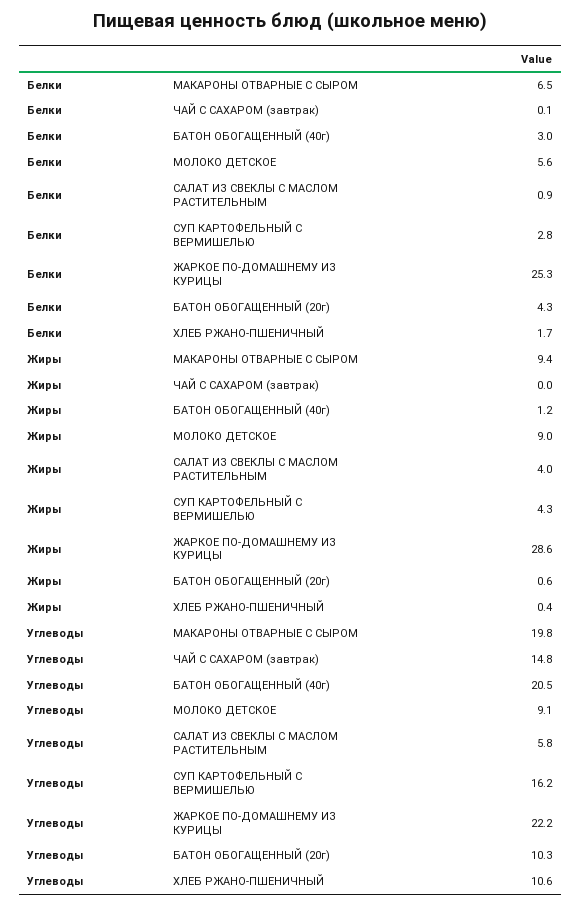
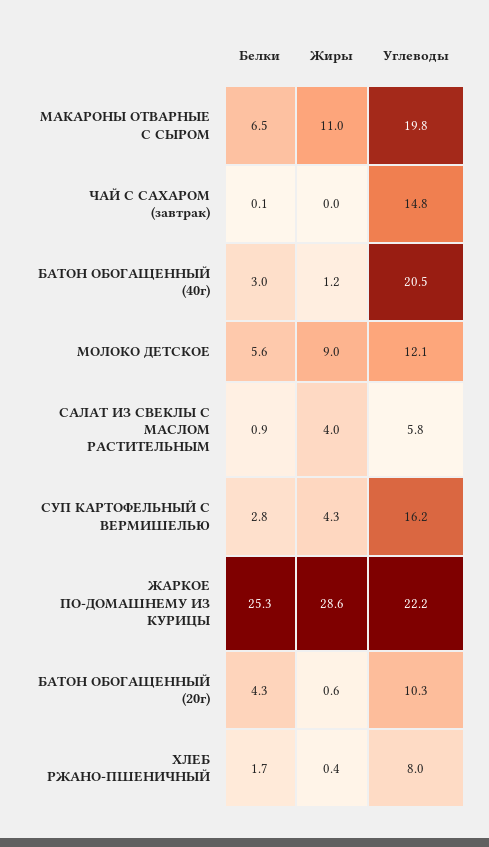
Жиры, МАКАРОНЫ ОТВАРНЫЕ С СЫРОМ: 9.4 -> 11
Углеводы, МОЛОКО ДЕТСКОЕ: 9.1 -> 12.1
Углеводы, ХЛЕБ РЖАНО-ПШЕНИЧНЫЙ: 10.6 -> 8

